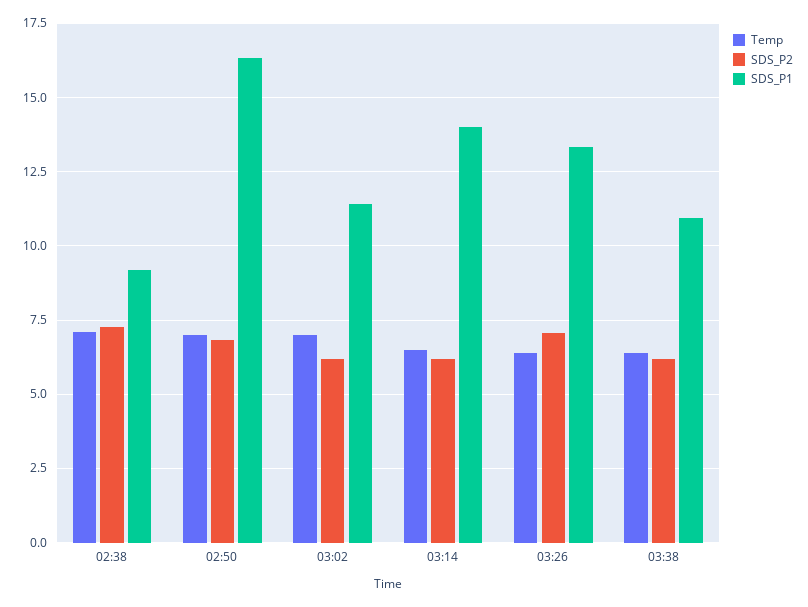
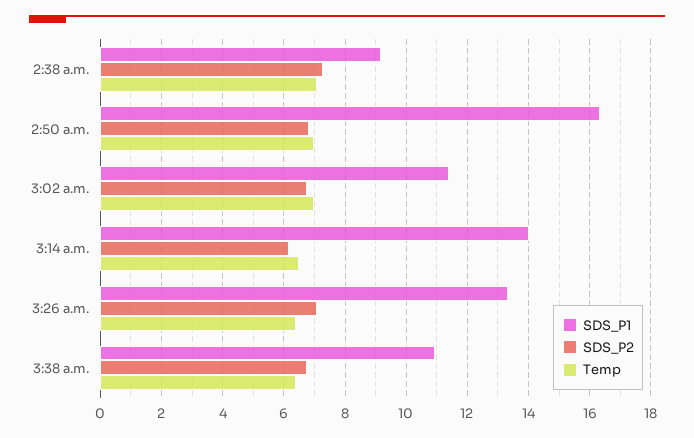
SDS_P2, 03:02: 6.25 -> 6.8
SDS_P2, 03:38: 6.25 -> 6.8

